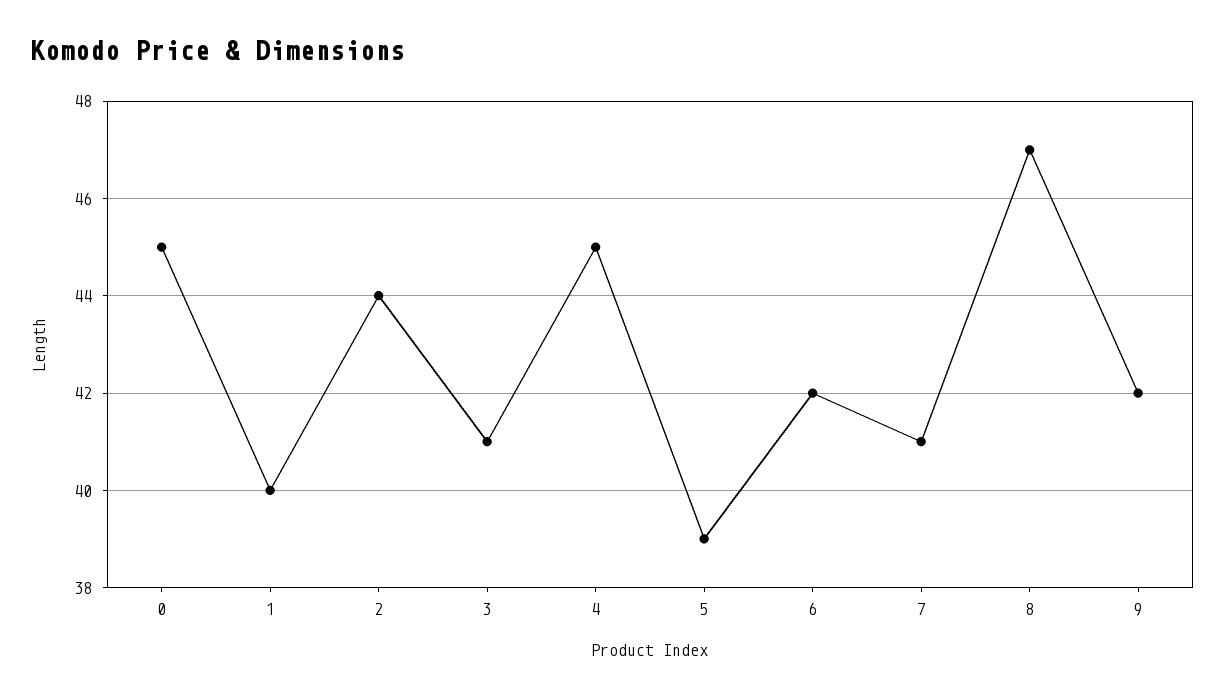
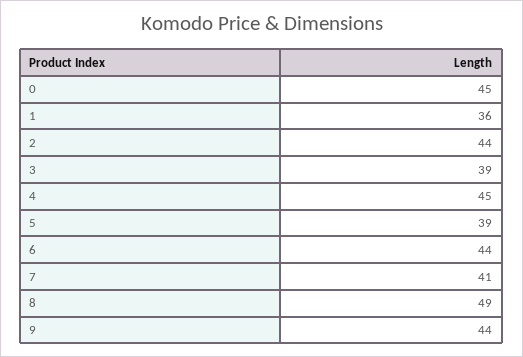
1: 40 -> 36
3: 41 -> 39
6: 42 -> 44
8: 47 -> 49
9: 42 -> 44

